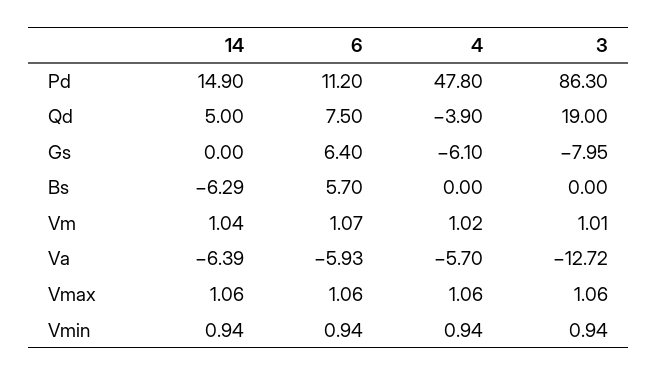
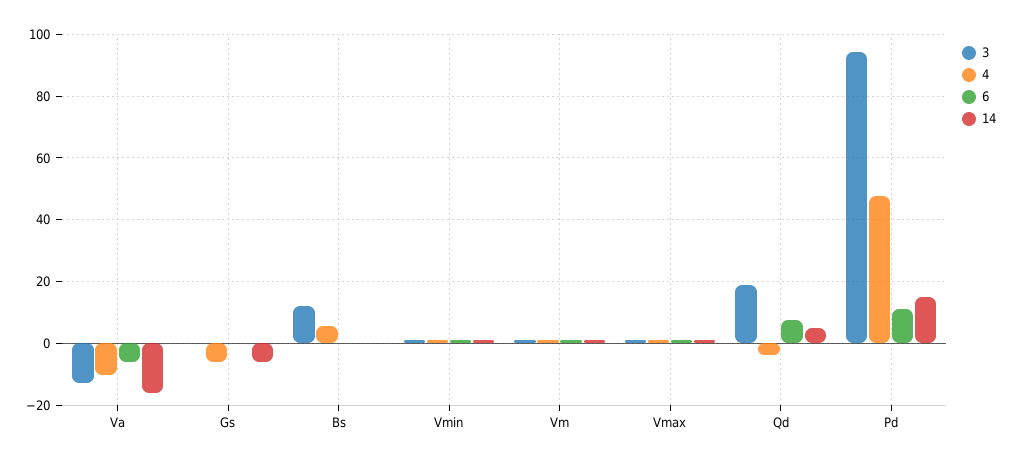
3, Pd: 86.3 -> 94
14, Gs: 0 -> -6
6, Gs: 6.4 -> 0
3, Gs: -7.95 -> 0
14, Bs: -6.29 -> 0
6, Bs: 5.7 -> 0
4, Bs: 0 -> 6
3, Bs: 0 -> 12
14, Va: -6.39 -> -16
4, Va: -5.7 -> -10

